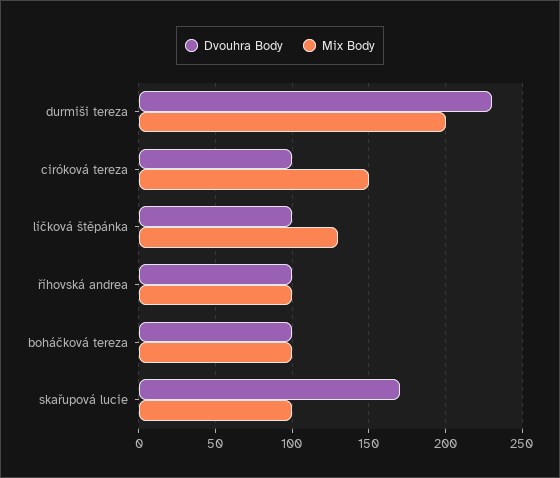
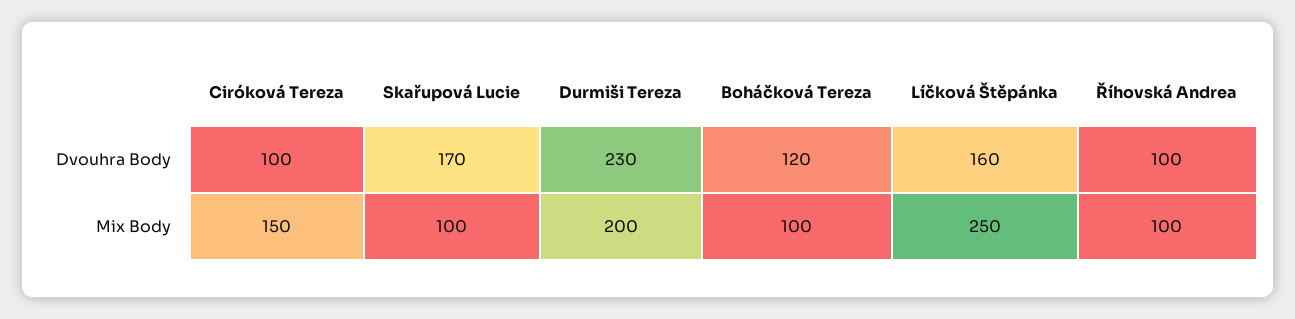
Dvouhra Body, líčková štěpánka: 100 -> 160
Mix Body, líčková štěpánka: 130 -> 250
Dvouhra Body, boháčková tereza: 100 -> 120

